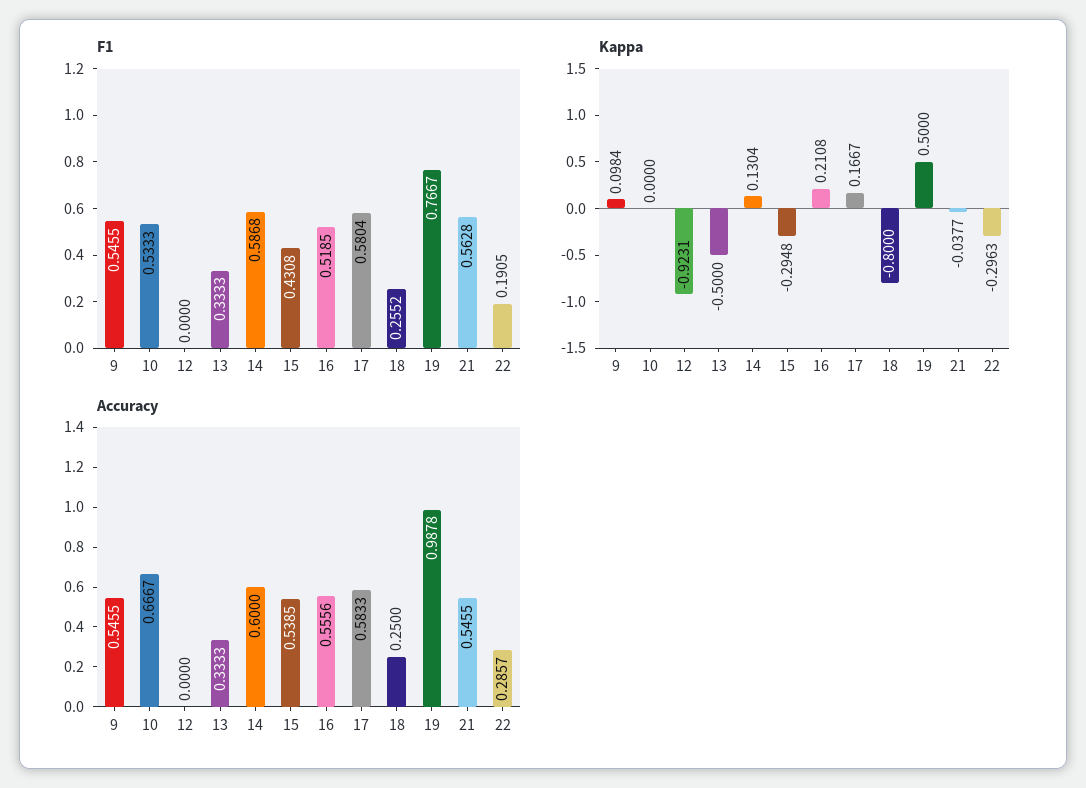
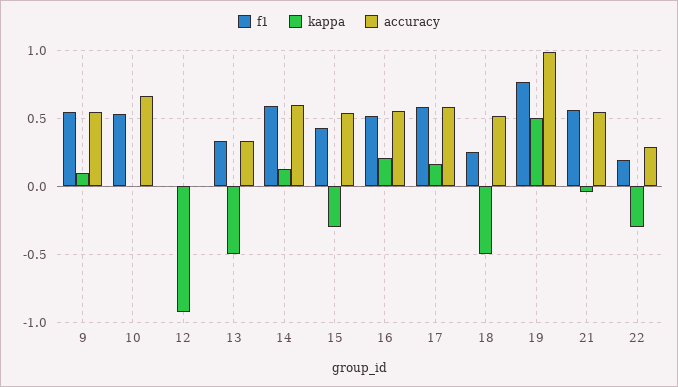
Kappa, 18: -0.8 -> -0.5
Accuracy, 18: 0.25 -> 0.5

